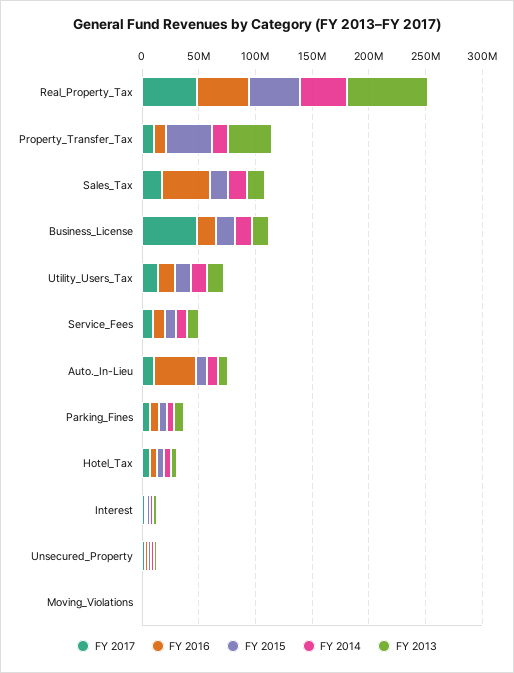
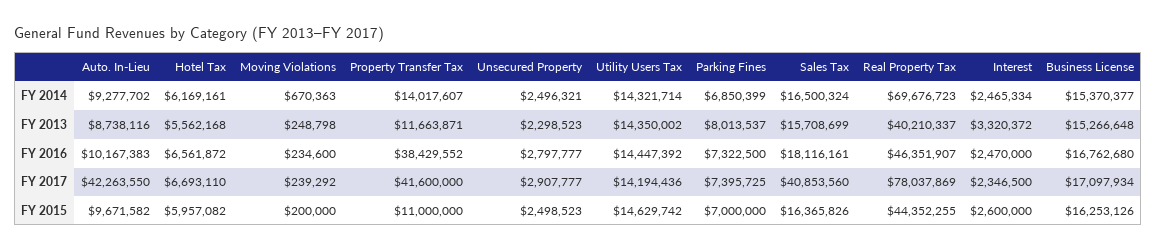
FY 2017, Real_Property_Tax: 50000000 -> 78037869
FY 2014, Real_Property_Tax: 40000000 -> 69676723
FY 2013, Real_Property_Tax: 70000000 -> 40210337
FY 2017, Property_Transfer_Tax: 10000000 -> 41600000
FY 2016, Property_Transfer_Tax: 10000000 -> 38429552
FY 2015, Property_Transfer_Tax: 40000000 -> 11000000
FY 2013, Property_Transfer_Tax: 40000000 -> 11663871
FY 2017, Sales_Tax: 20000000 -> 40853560
FY 2016, Sales_Tax: 40000000 -> 18116161
FY 2017, Business_License: 50000000 -> 17097934
FY 2017, Service_Fees: 10000000 -> none
FY 2016, Service_Fees: 10000000 -> none
FY 2015, Service_Fees: 10000000 -> none
FY 2014, Service_Fees: 10000000 -> none
FY 2013, Service_Fees: 10000000 -> none
FY 2017, Auto._In-Lieu: 10000000 -> 42263550
FY 2016, Auto._In-Lieu: 40000000 -> 10167383

